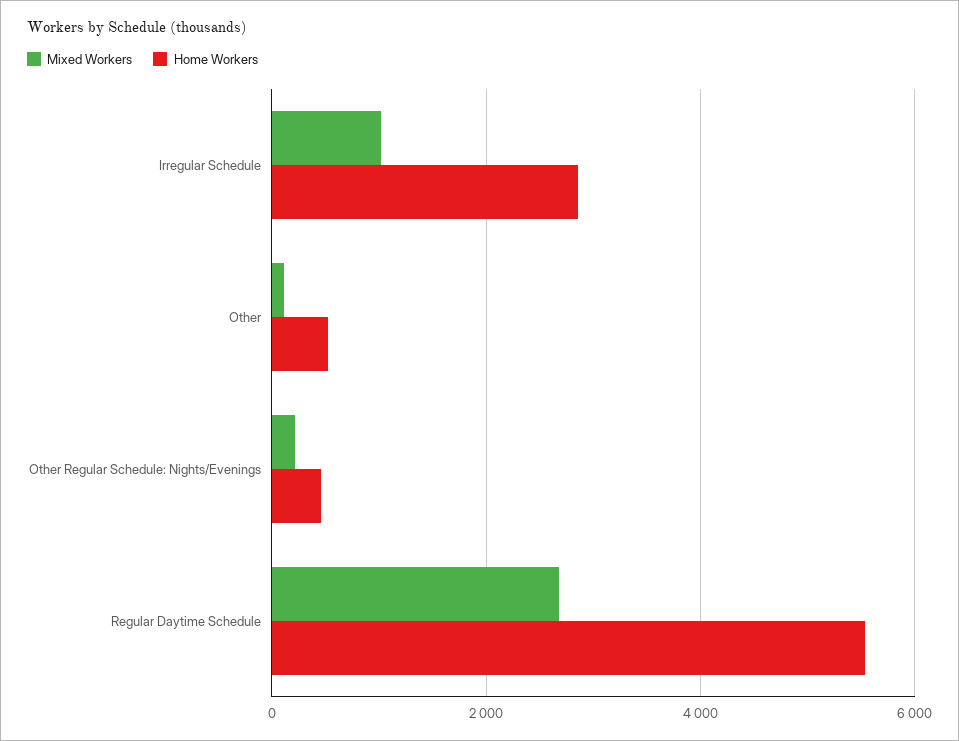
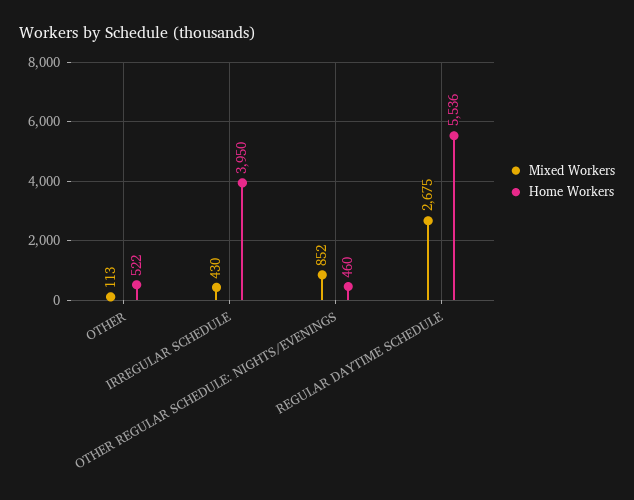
Mixed Workers, Irregular Schedule: 1000 -> 430
Home Workers, Irregular Schedule: 2800 -> 3950
Mixed Workers, Other Regular Schedule: Nights/Evenings: 200 -> 852

